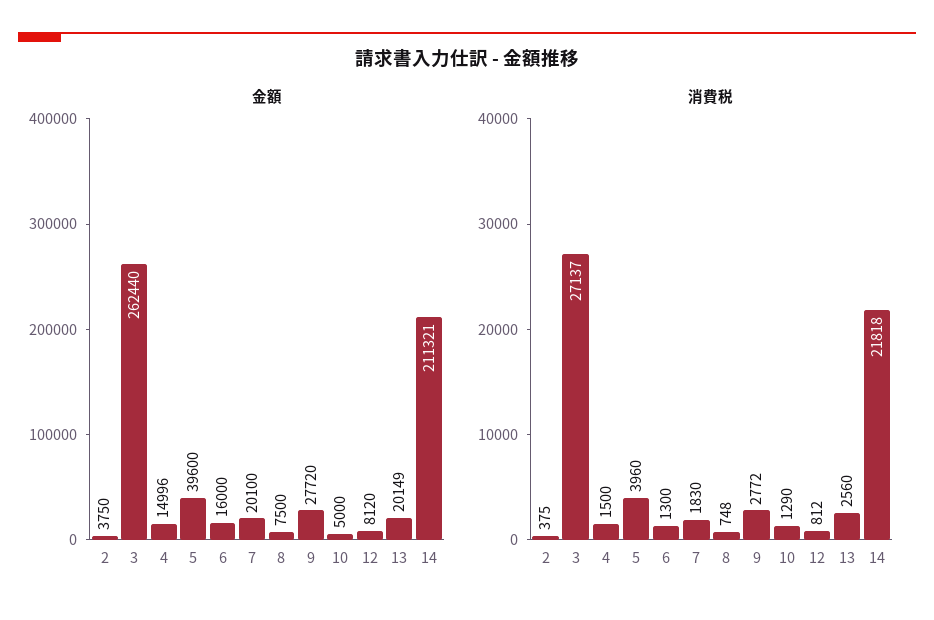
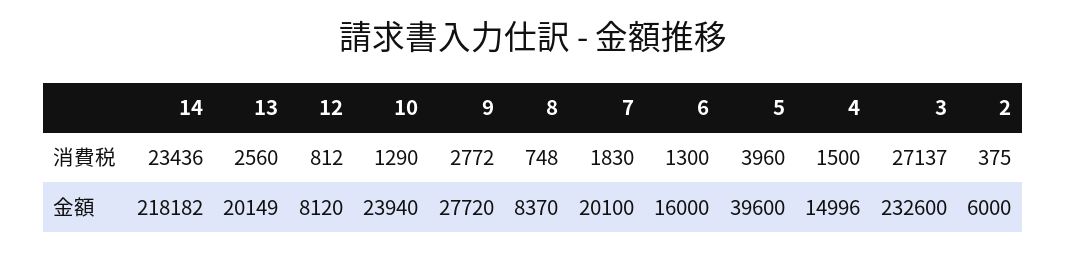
金額, 2: 3750 -> 6000
金額, 3: 262440 -> 232600
金額, 8: 7500 -> 8370
金額, 10: 5000 -> 23940
金額, 14: 211321 -> 218182
消費税, 14: 21818 -> 23436

